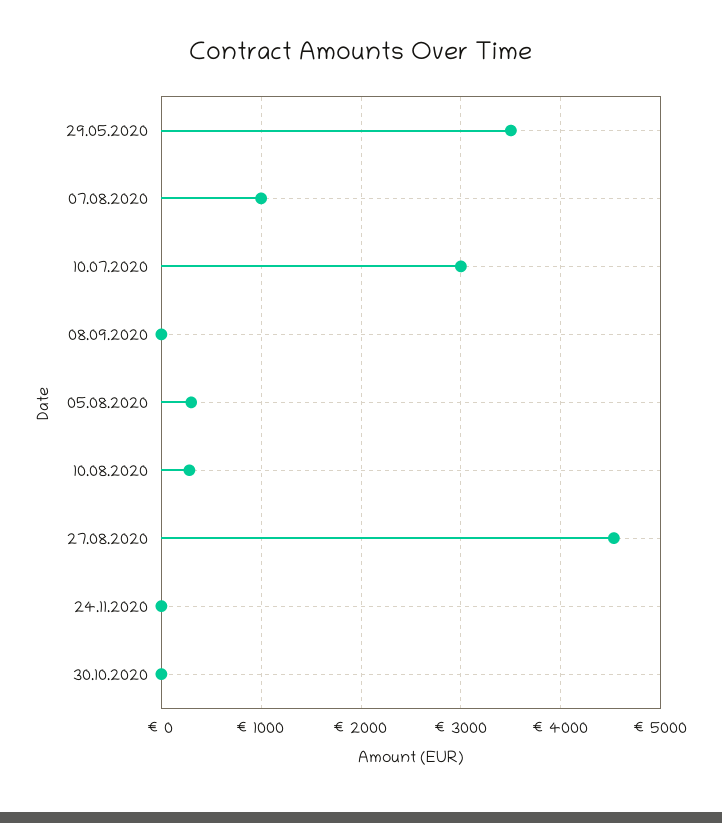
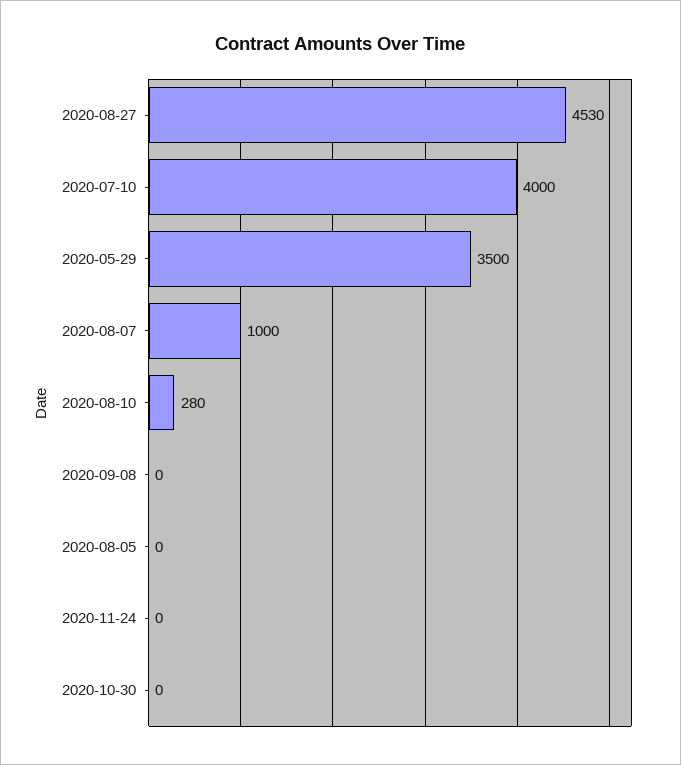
10.07.2020: 3000 -> 4000
05.08.2020: 300 -> 0

